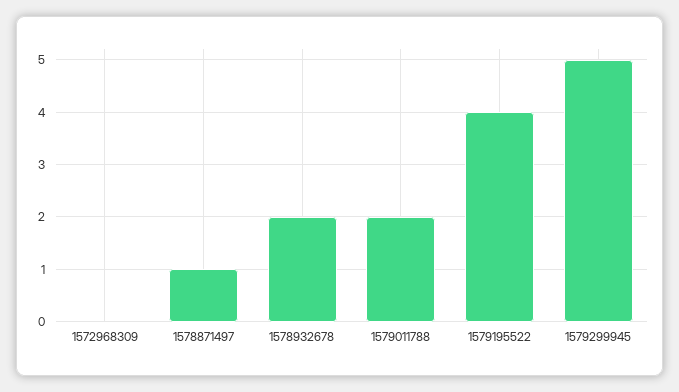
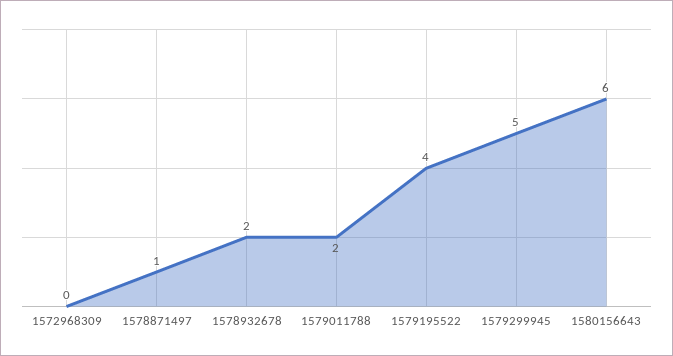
1580156643: none -> 6

